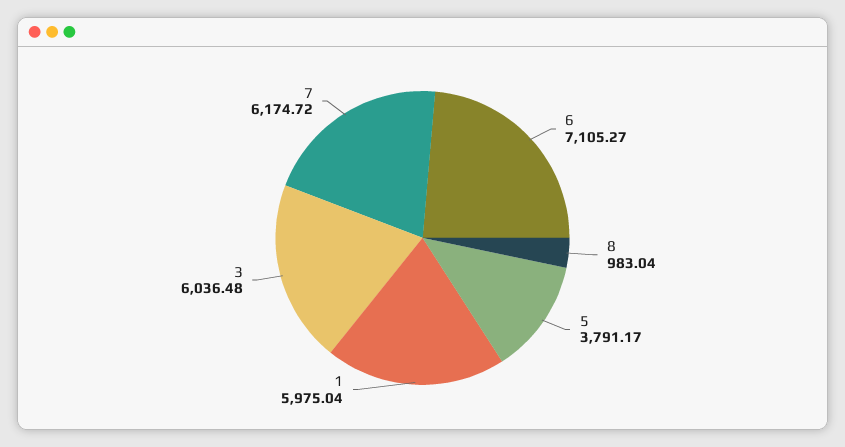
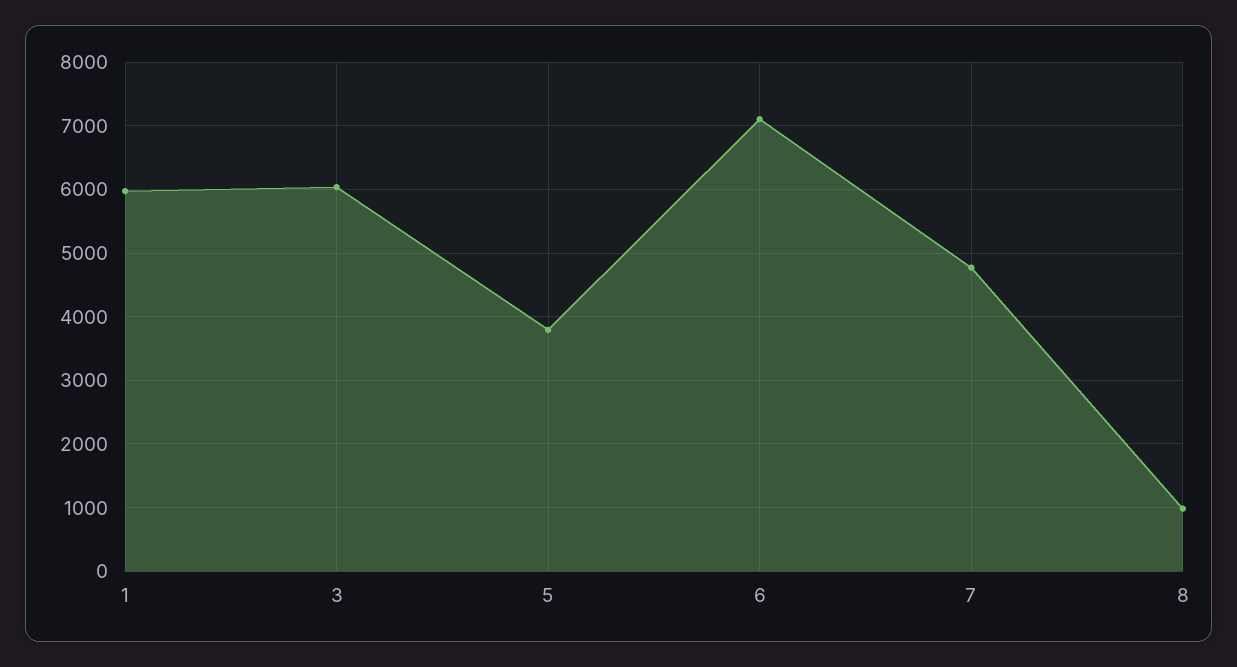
7: 6174.72 -> 4800

